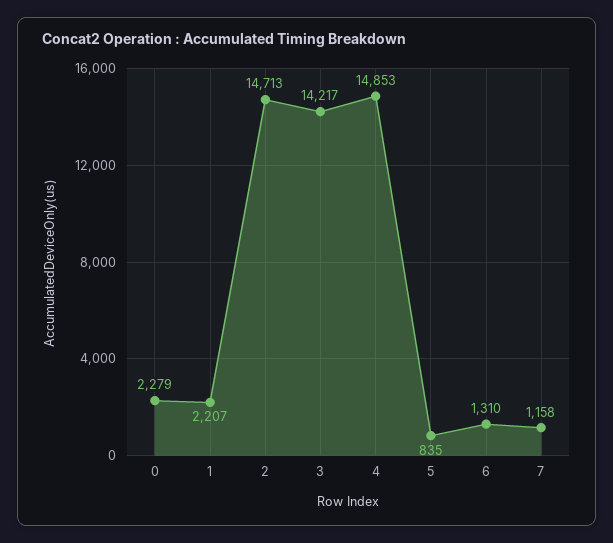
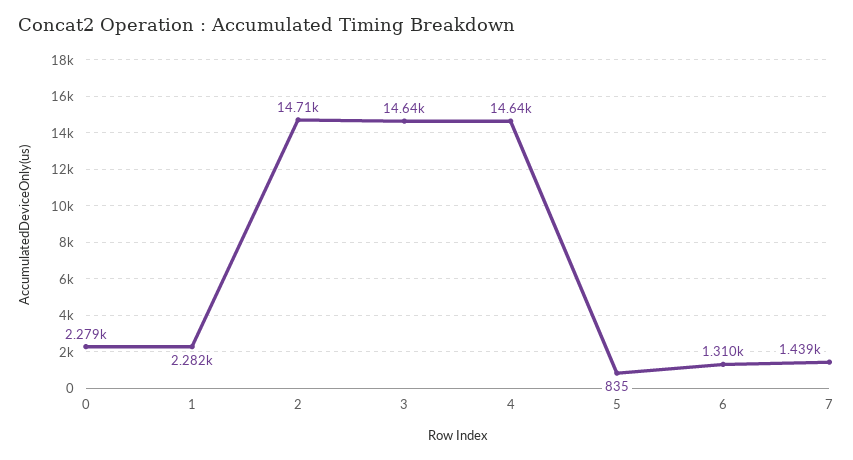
1: 2207 -> 2282
3: 14217 -> 14640
4: 14853 -> 14640
7: 1158 -> 1439

